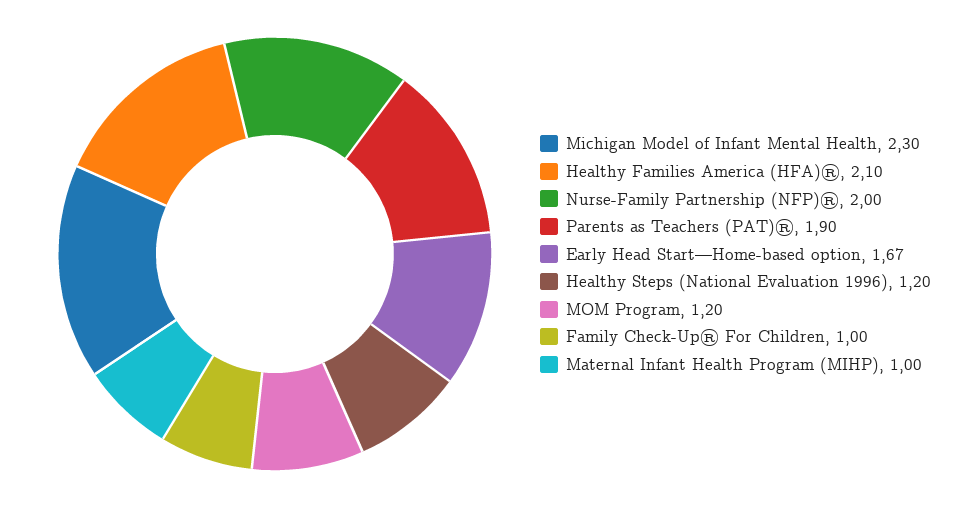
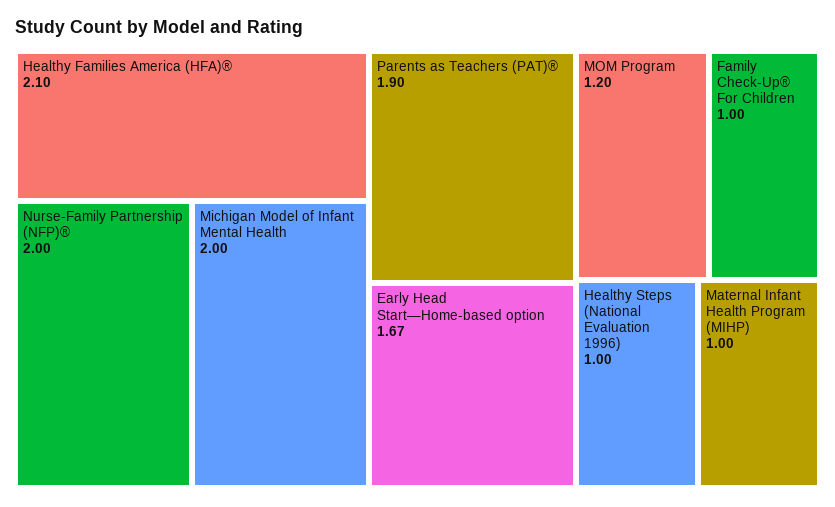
Michigan Model of Infant Mental Health: 2.3 -> 2
Healthy Steps (National Evaluation 1996): 1.2 -> 1

